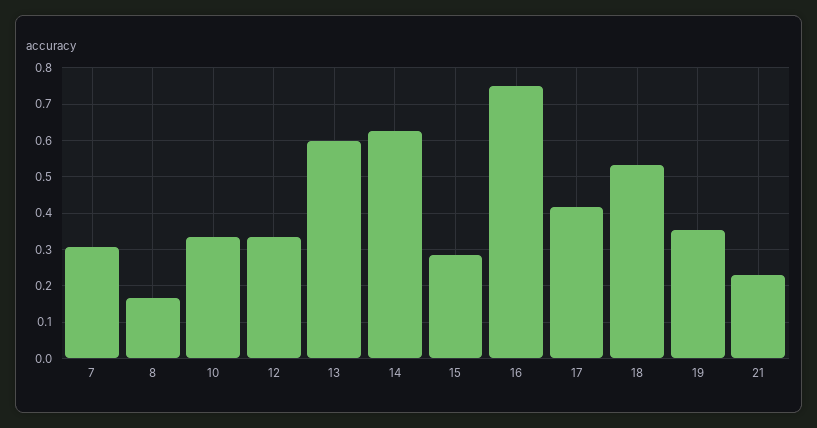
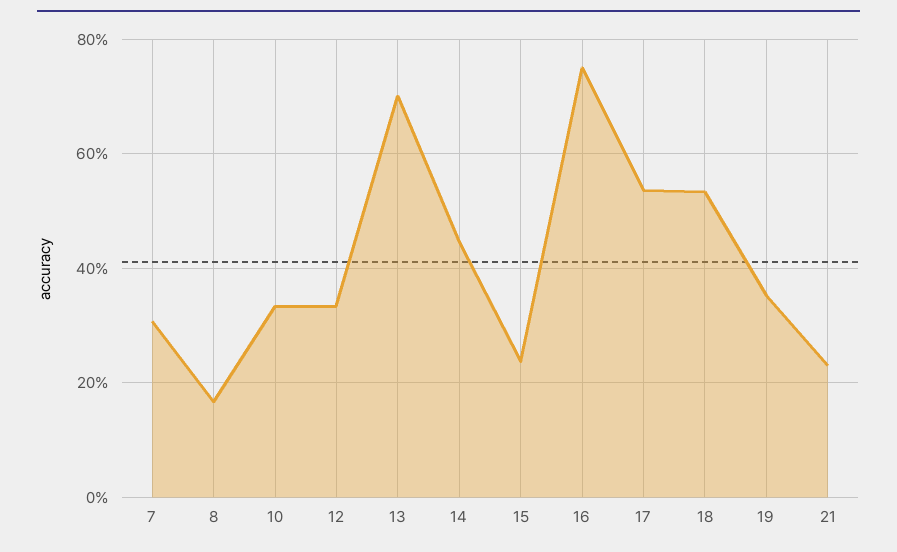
13: 0.6 -> 0.7
14: 0.62 -> 0.44
15: 0.28 -> 0.24
17: 0.42 -> 0.54

